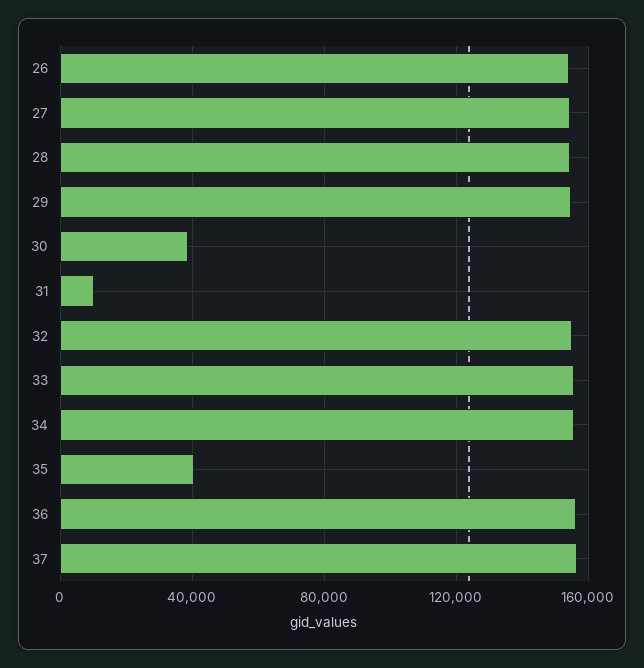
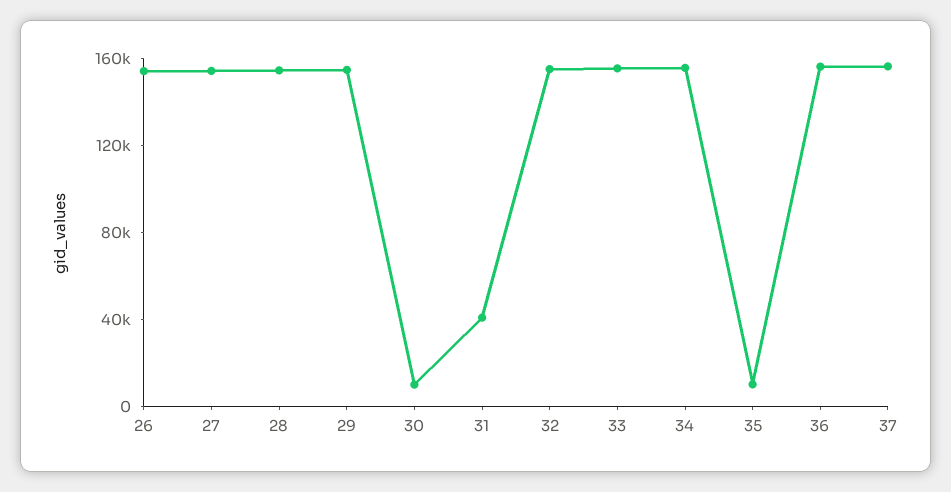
30: 40000 -> 10000
31: 10000 -> 40000
35: 40000 -> 10000

